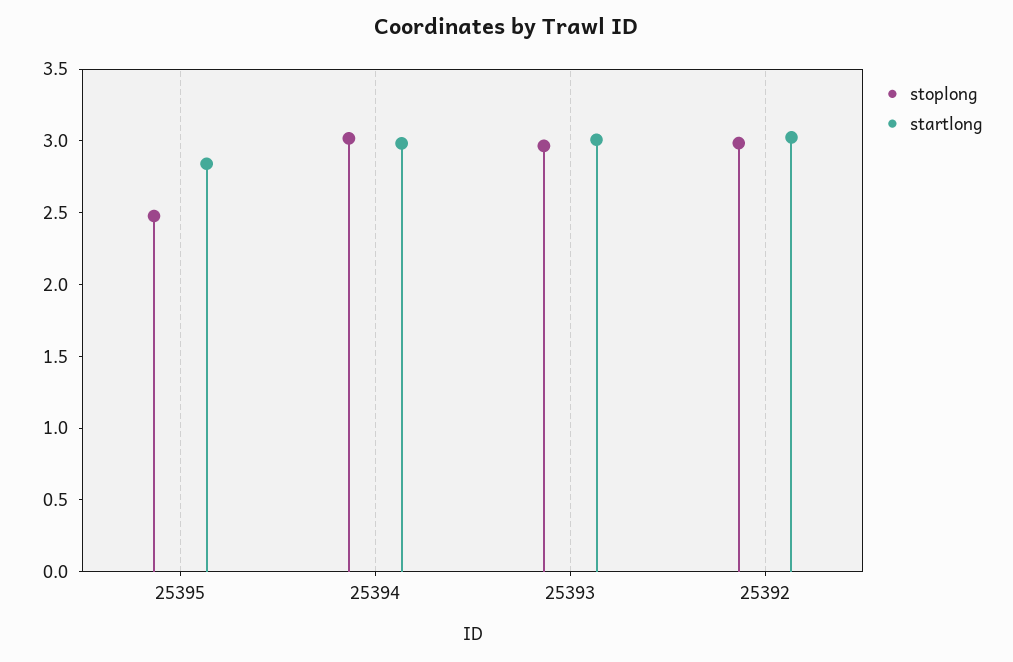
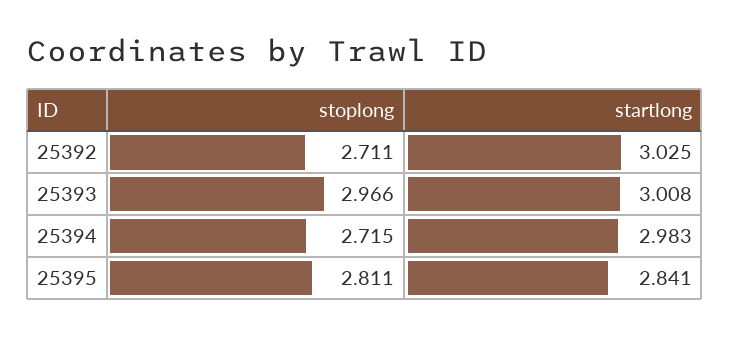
stoplong, 25395: 2.5 -> 2.811
stoplong, 25394: 3 -> 2.715
stoplong, 25392: 3 -> 2.711

